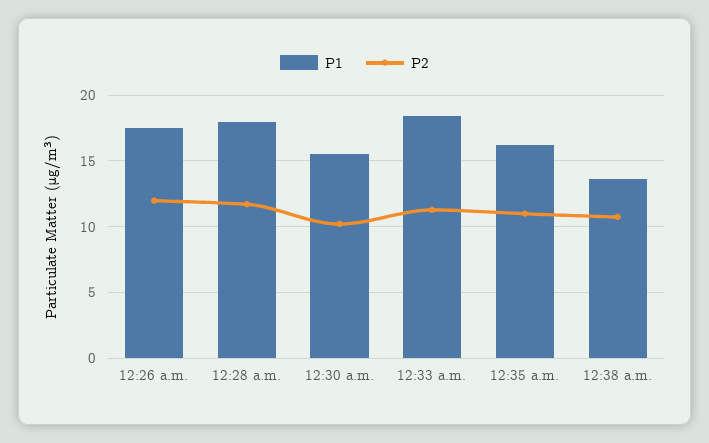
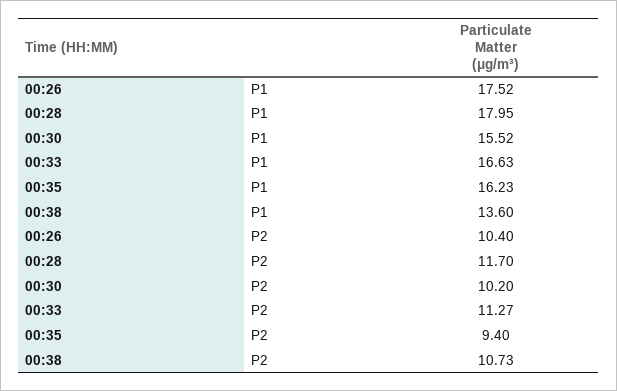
P2, 12:26 a.m.: 12 -> 10.4
P1, 12:33 a.m.: 18.5 -> 16.63
P2, 12:35 a.m.: 11 -> 9.4

